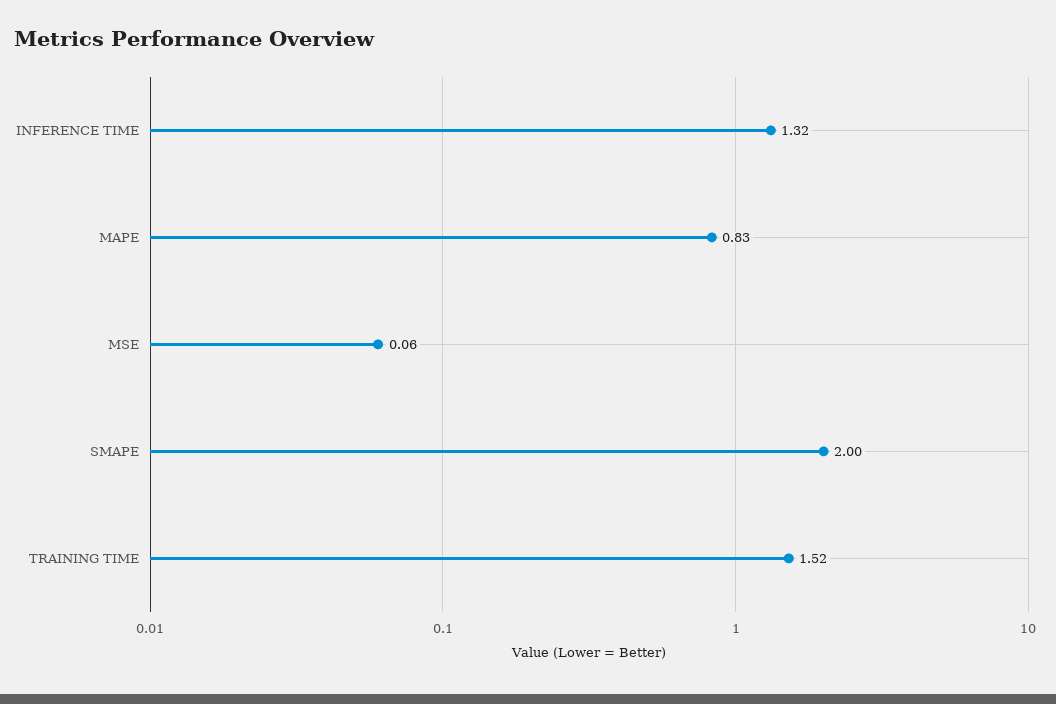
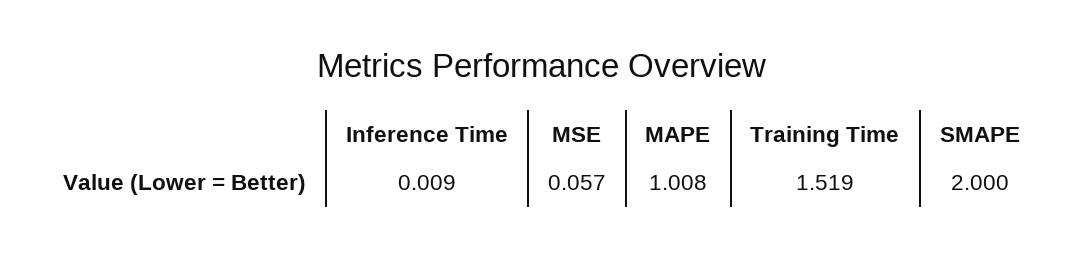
INFERENCE TIME: 1.32 -> 0.009
MAPE: 0.83 -> 1.008

